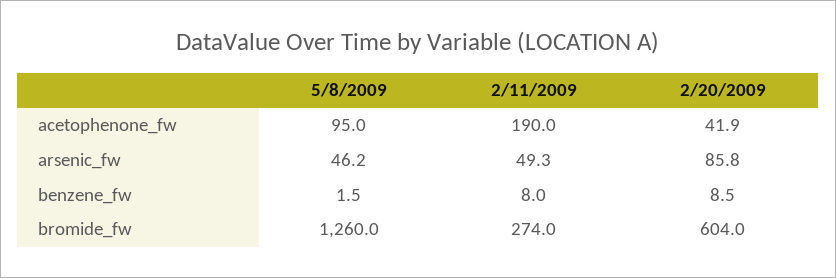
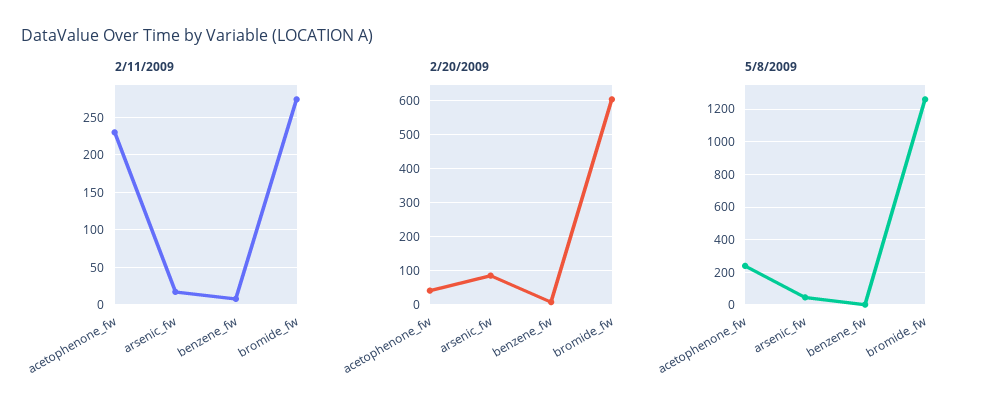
5/8/2009, acetophenone_fw: 95 -> 250
2/11/2009, acetophenone_fw: 190 -> 230
2/11/2009, arsenic_fw: 49.3 -> 20

